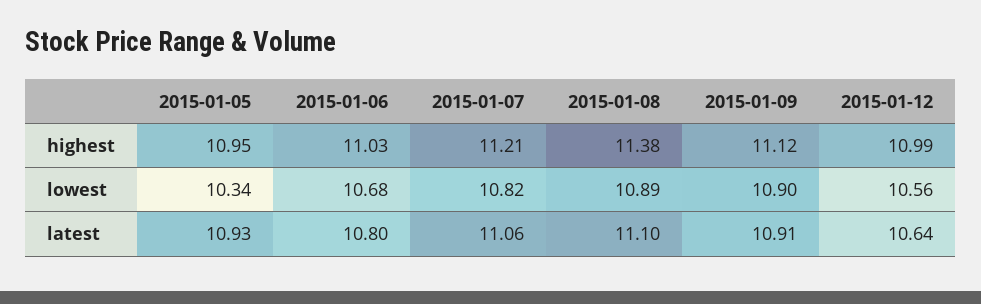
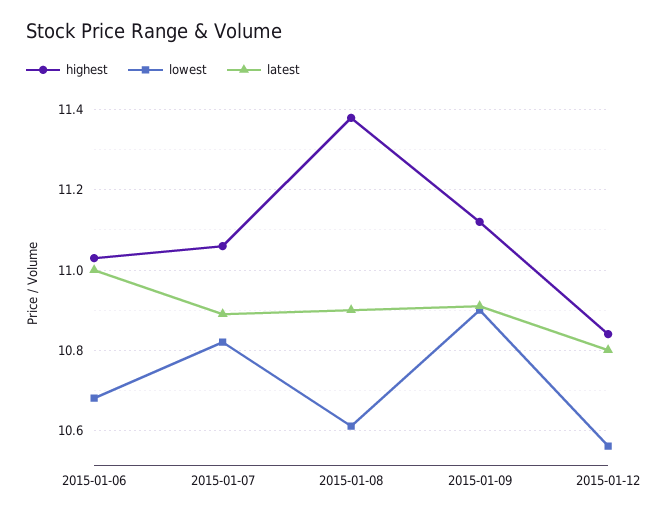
highest, 2015-01-05: 10.95 -> none
highest, 2015-01-07: 11.21 -> 11.05
highest, 2015-01-12: 10.99 -> 10.85
lowest, 2015-01-05: 10.34 -> none
lowest, 2015-01-08: 10.89 -> 10.6
latest, 2015-01-05: 10.93 -> none
latest, 2015-01-06: 10.8 -> 11
latest, 2015-01-07: 11.06 -> 10.9
latest, 2015-01-08: 11.1 -> 10.9
latest, 2015-01-12: 10.64 -> 10.8

